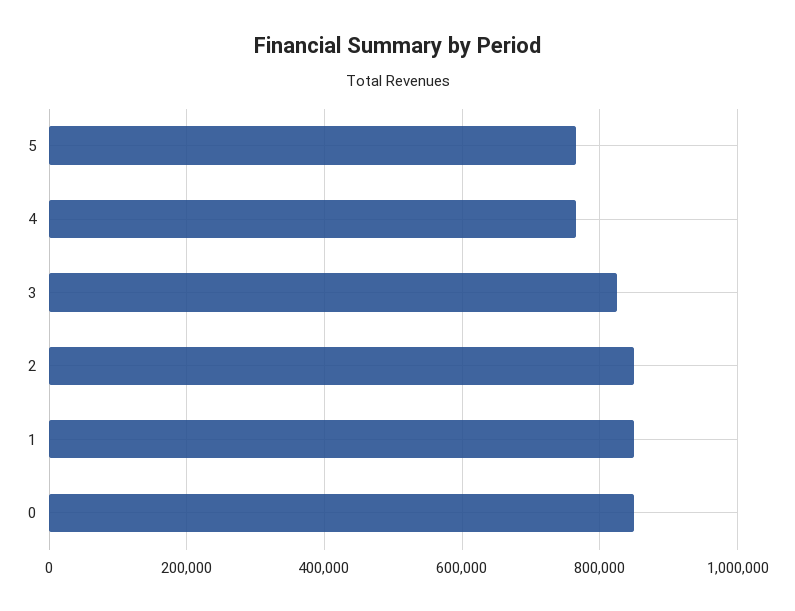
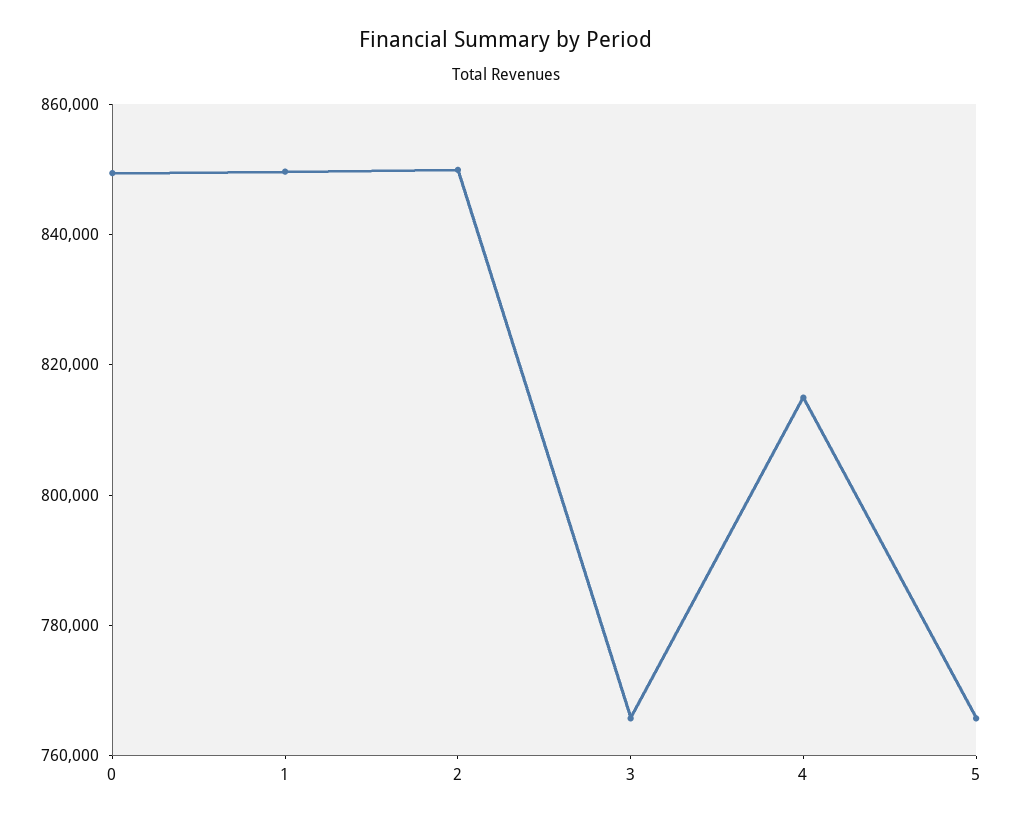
4: 760000 -> 815000
3: 820000 -> 765000

